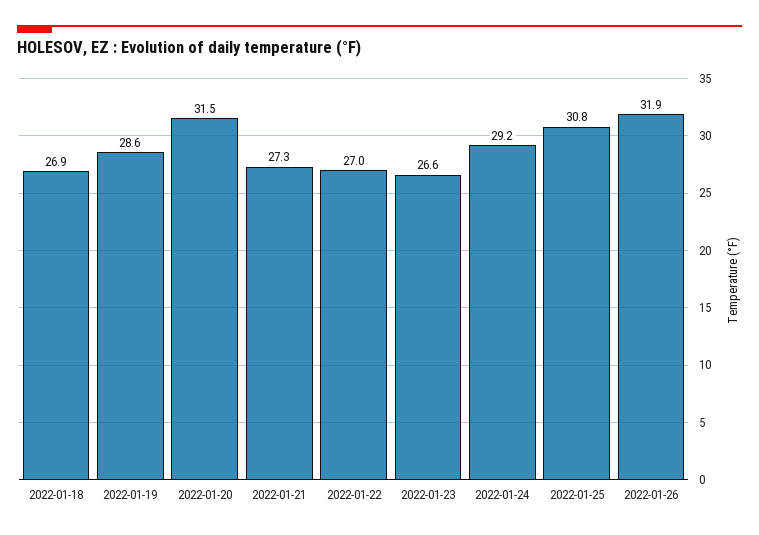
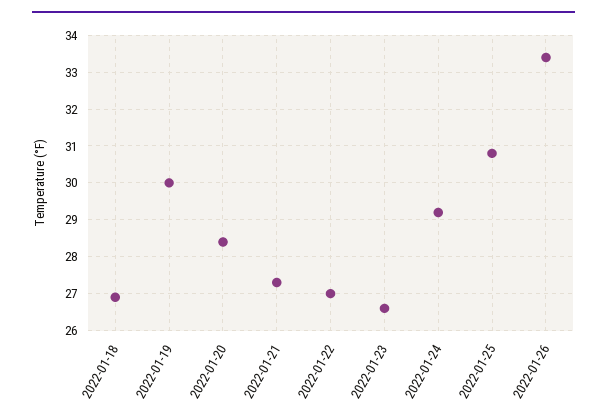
2022-01-19: 28.6 -> 30
2022-01-20: 31.5 -> 28.5
2022-01-26: 31.9 -> 33.5

